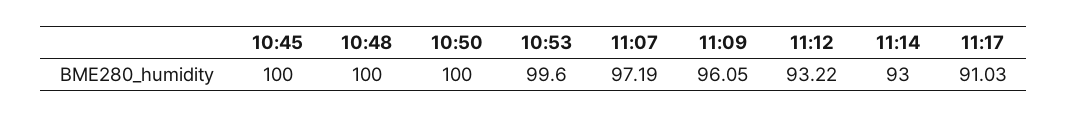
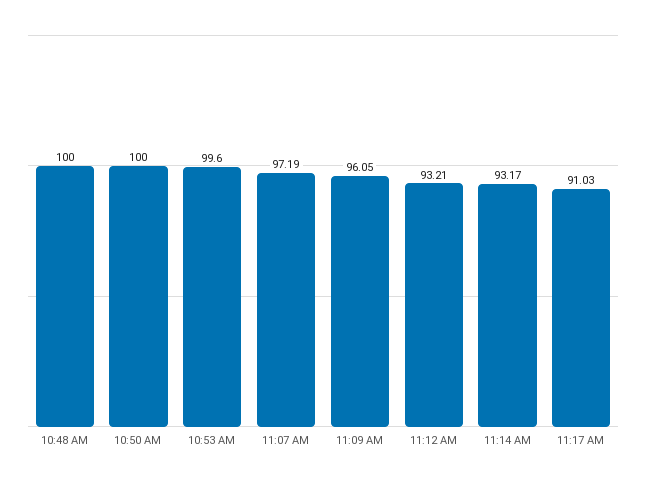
10:45: 100 -> none
11:12: 93.22 -> 93.21
11:14: 93 -> 93.17

